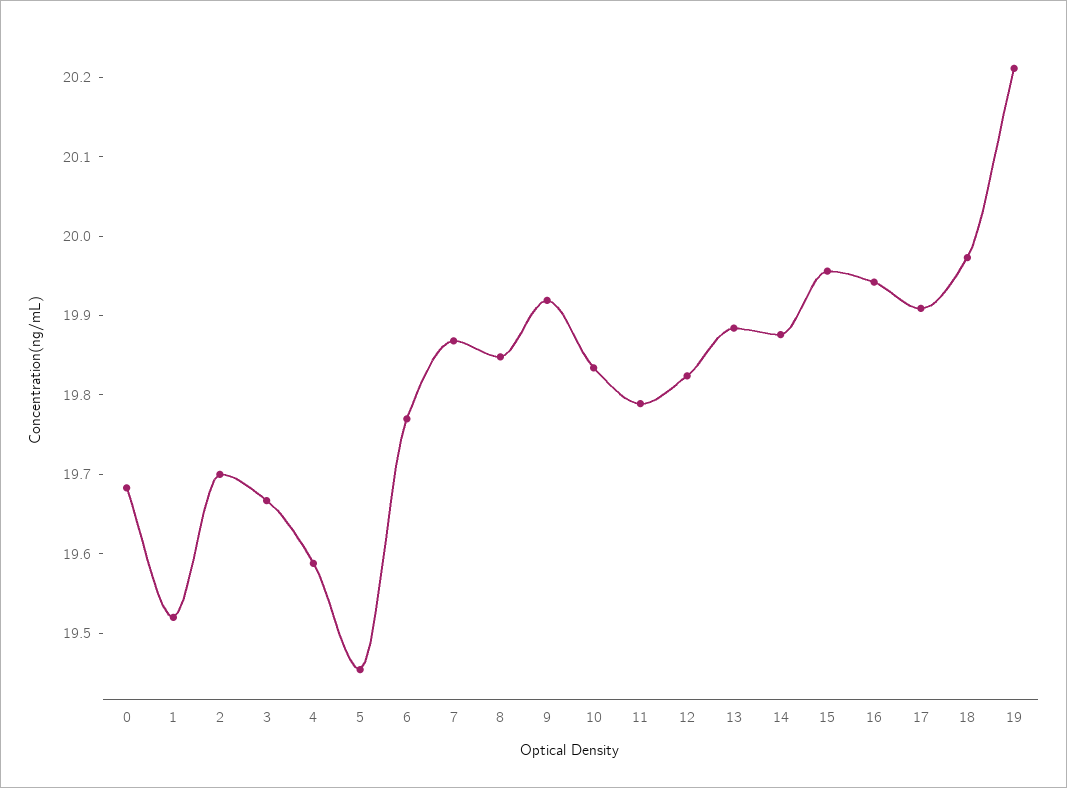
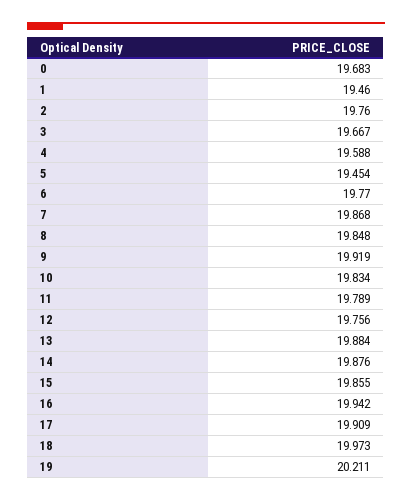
1: 19.52 -> 19.46
2: 19.7 -> 19.76
12: 19.82 -> 19.756
15: 19.96 -> 19.855

